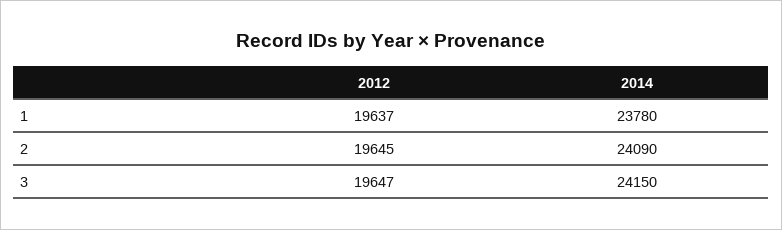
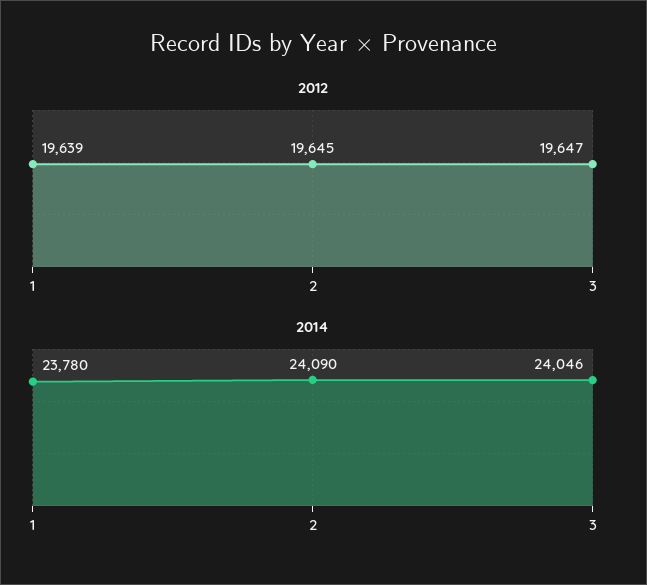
2012, 1: 19637 -> 19639
2014, 3: 24150 -> 24046

